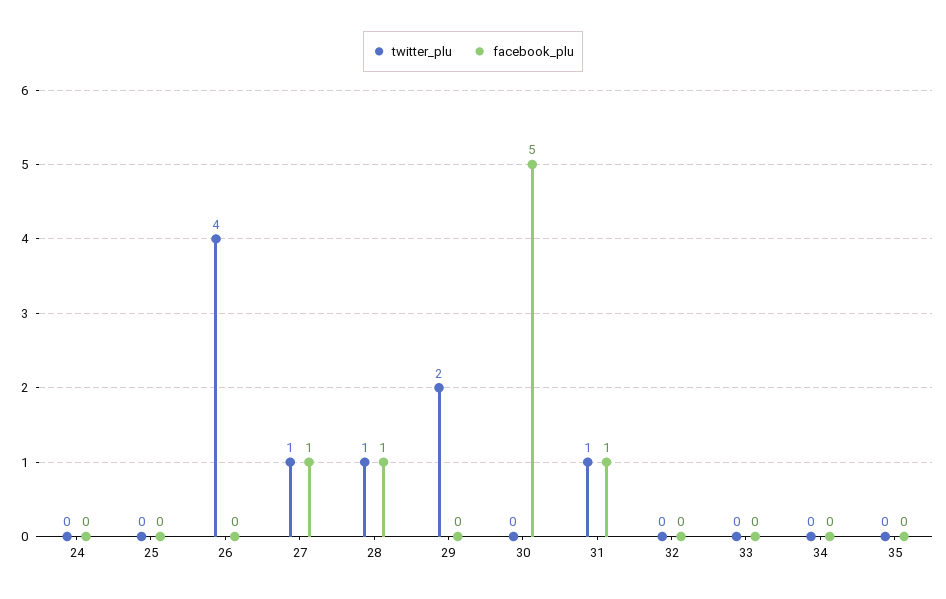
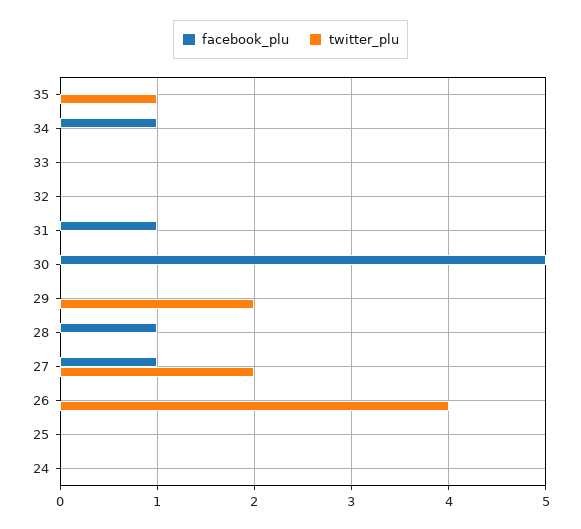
twitter_plu, 27: 1 -> 2
twitter_plu, 28: 1 -> 0
twitter_plu, 31: 1 -> 0
facebook_plu, 34: 0 -> 1
twitter_plu, 35: 0 -> 1

